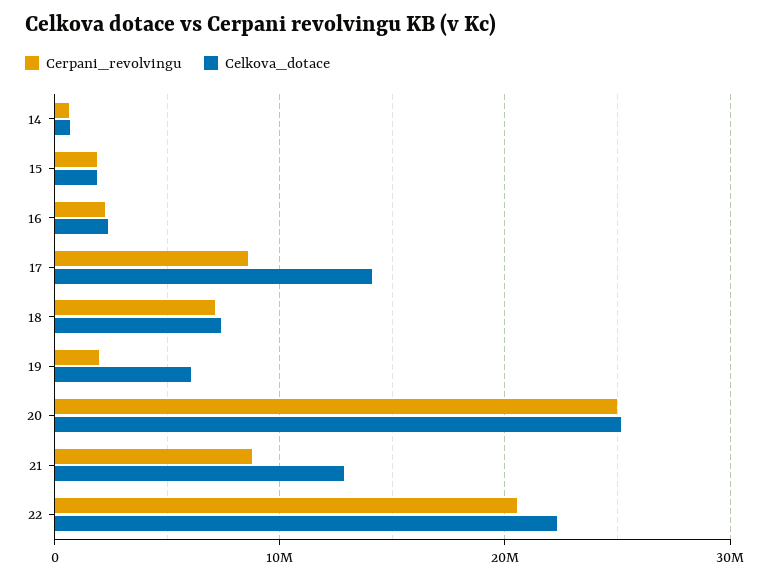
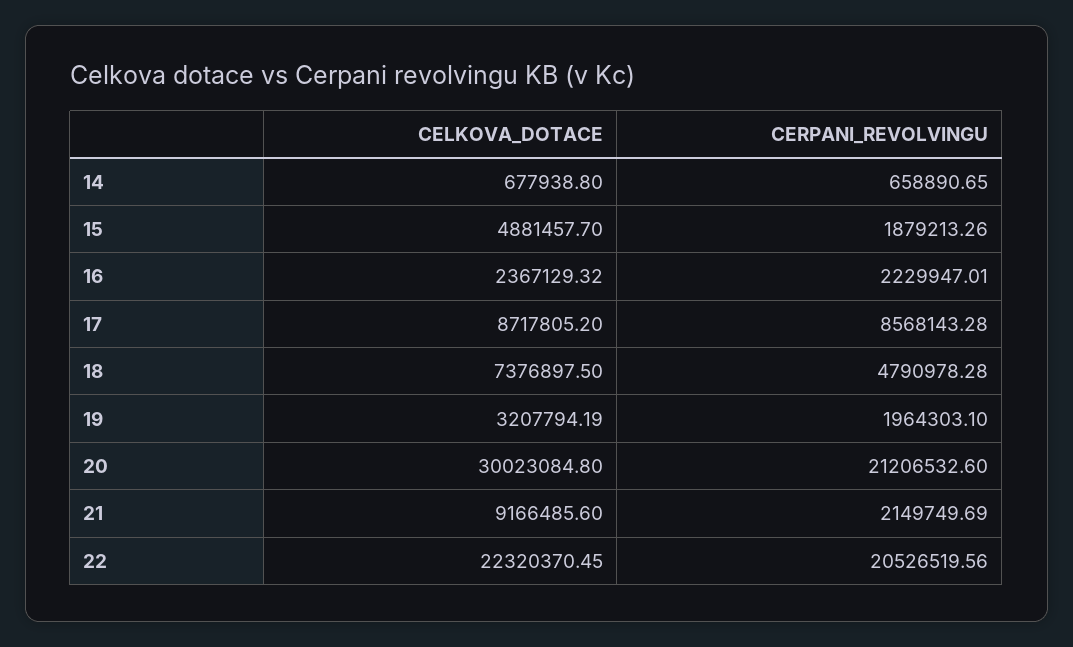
Celkova_dotace, 15: 2000000 -> 4881457.7
Celkova_dotace, 17: 14000000 -> 8717805.2
Cerpani_revolvingu, 18: 7000000 -> 4790978.28
Celkova_dotace, 19: 6000000 -> 3207794.19
Cerpani_revolvingu, 20: 25000000 -> 21206532.6
Celkova_dotace, 20: 25000000 -> 30023084.8
Cerpani_revolvingu, 21: 9000000 -> 2149749.69
Celkova_dotace, 21: 13000000 -> 9166485.6

